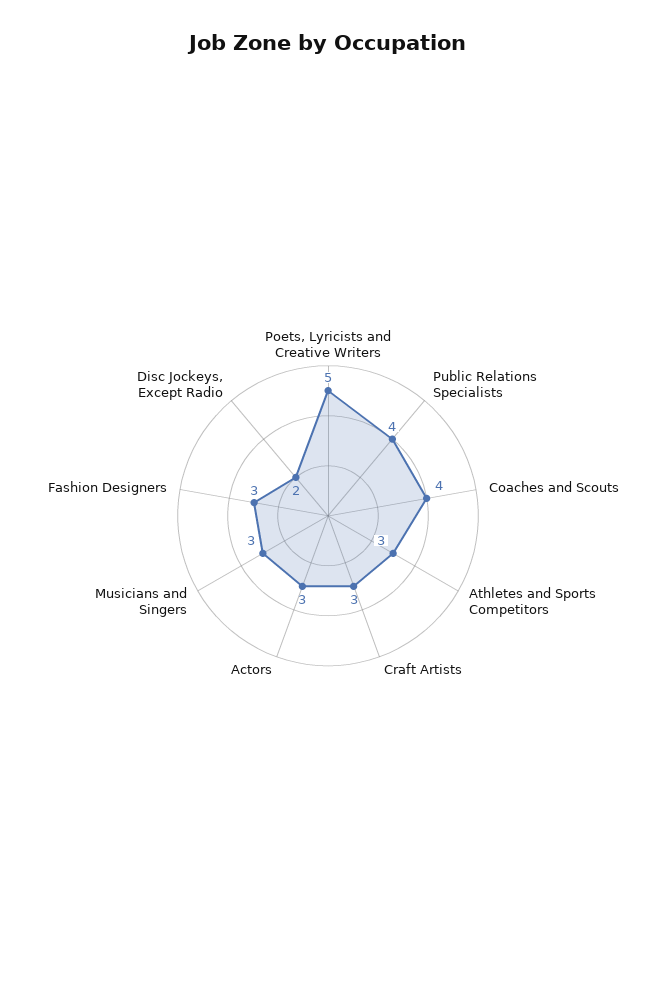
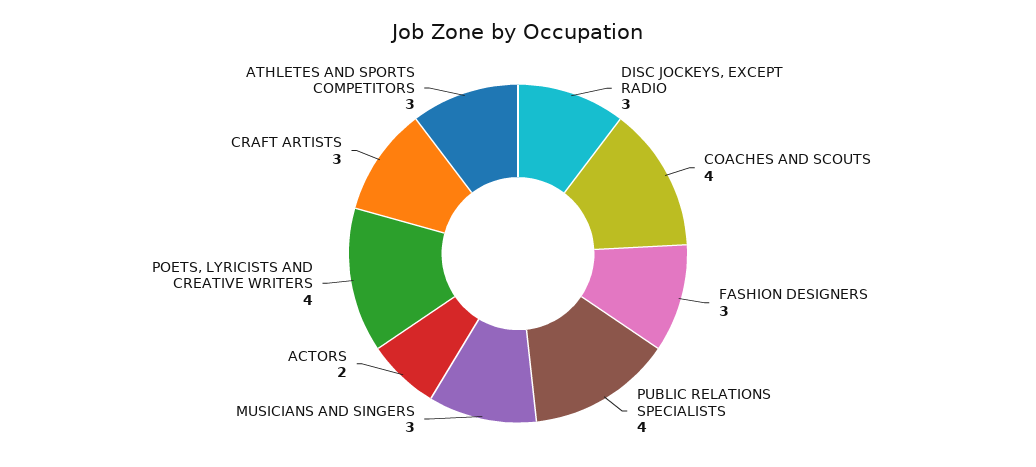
Poets, Lyricists and Creative Writers: 5 -> 4
Actors: 3 -> 2
Disc Jockeys, Except Radio: 2 -> 3

